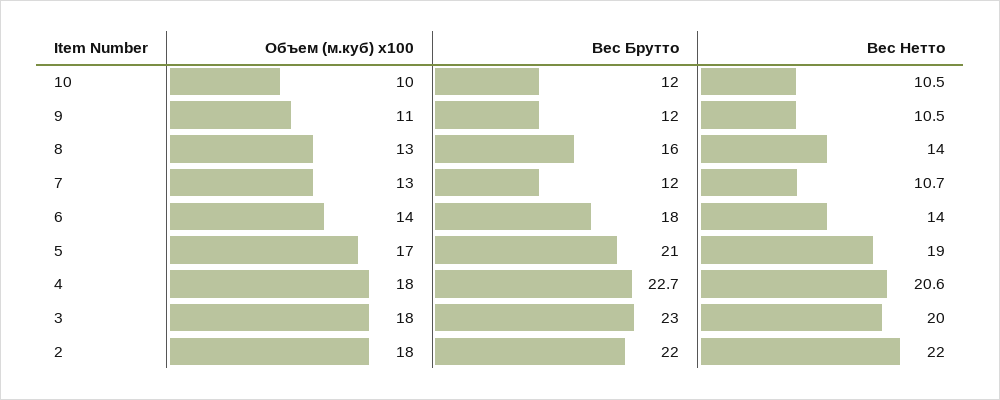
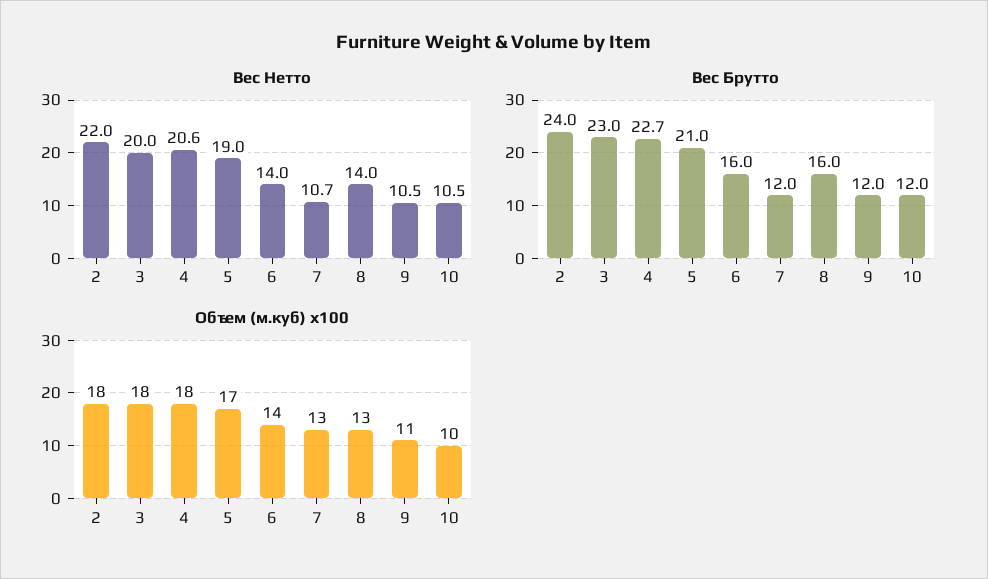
Вес Брутто, 6: 18 -> 16
Вес Брутто, 2: 22 -> 24

